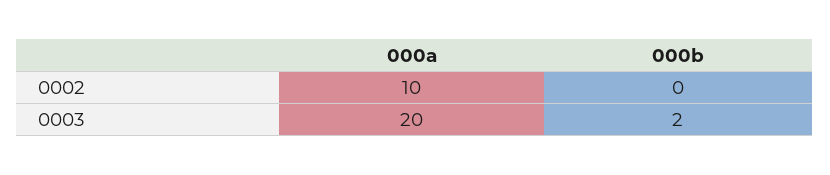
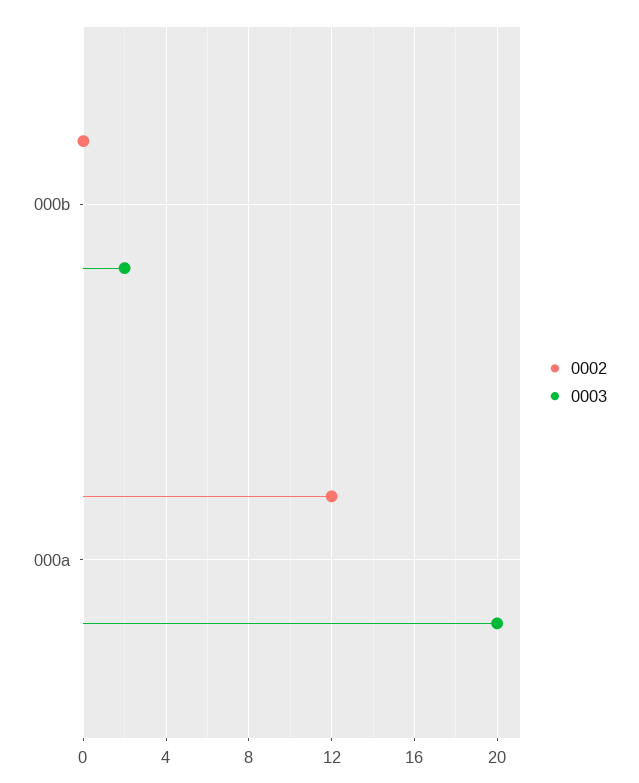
0002, 000a: 10 -> 12

